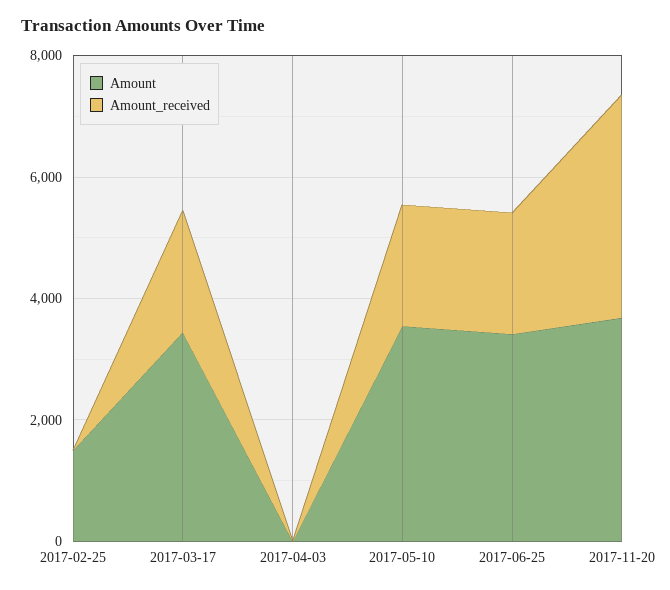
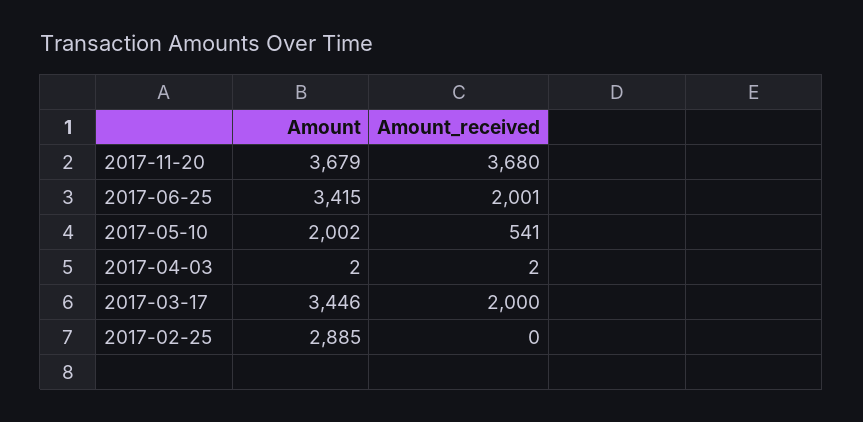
Amount, 2017-02-25: 1500 -> 2885
Amount, 2017-05-10: 3500 -> 2002
Amount_received, 2017-05-10: 2000 -> 541

